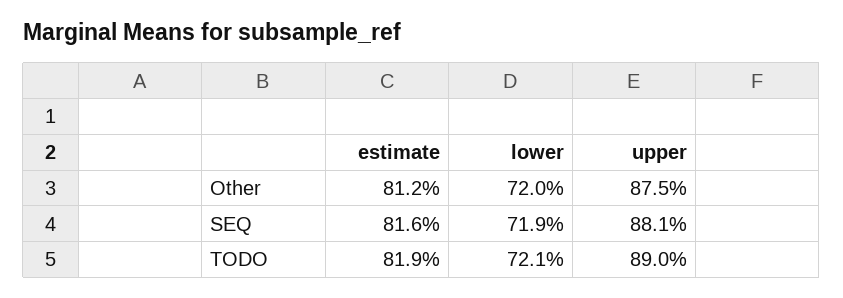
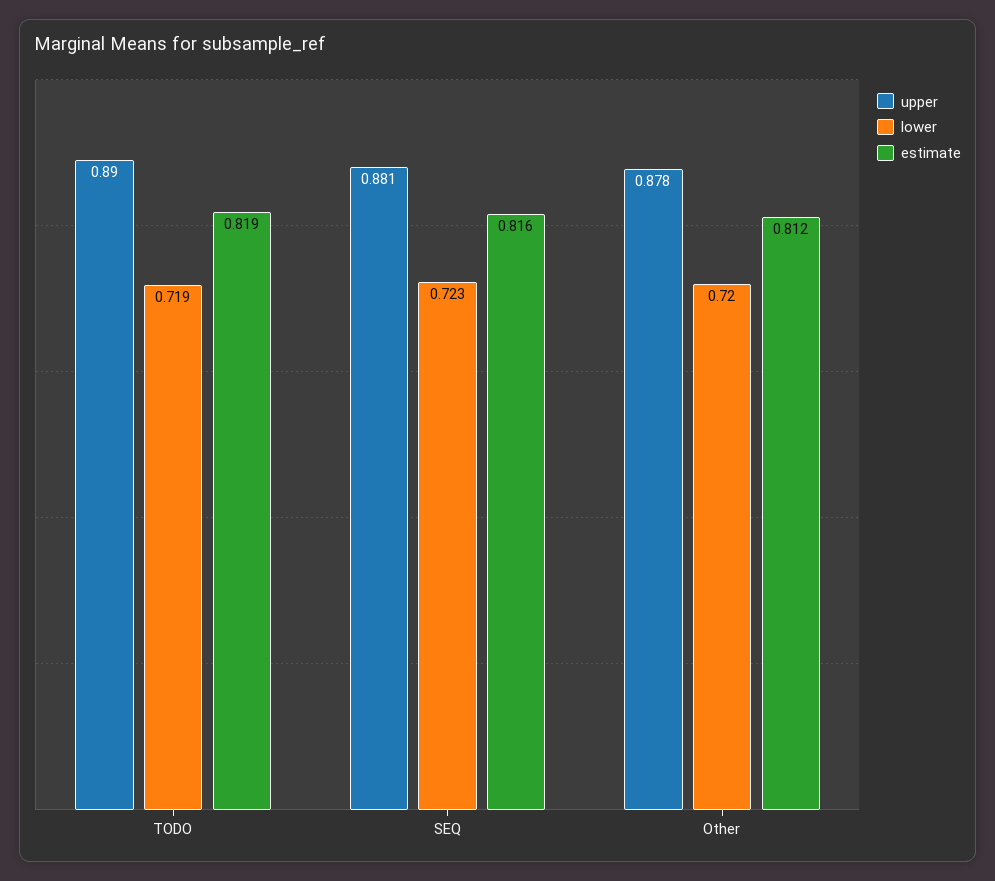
upper, Other: 0.875 -> 0.878
lower, SEQ: 0.719 -> 0.723
lower, TODO: 0.721 -> 0.719

